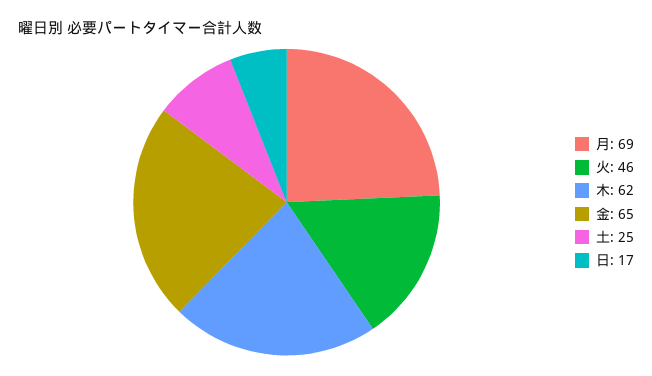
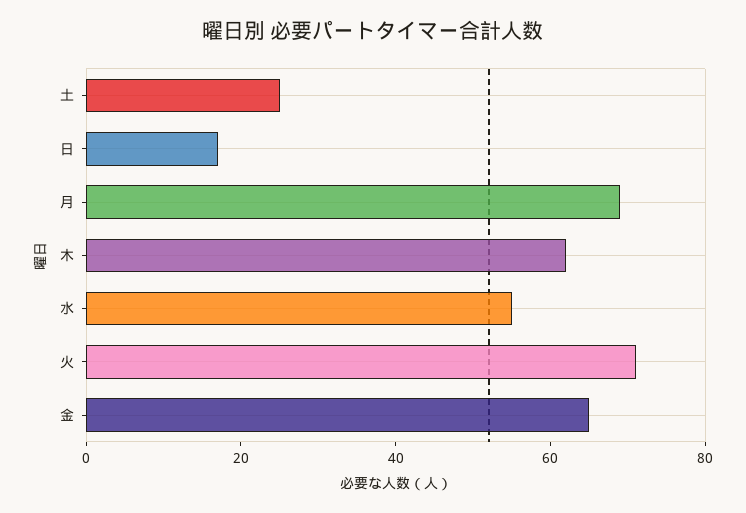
火: 46 -> 70
水: none -> 55

